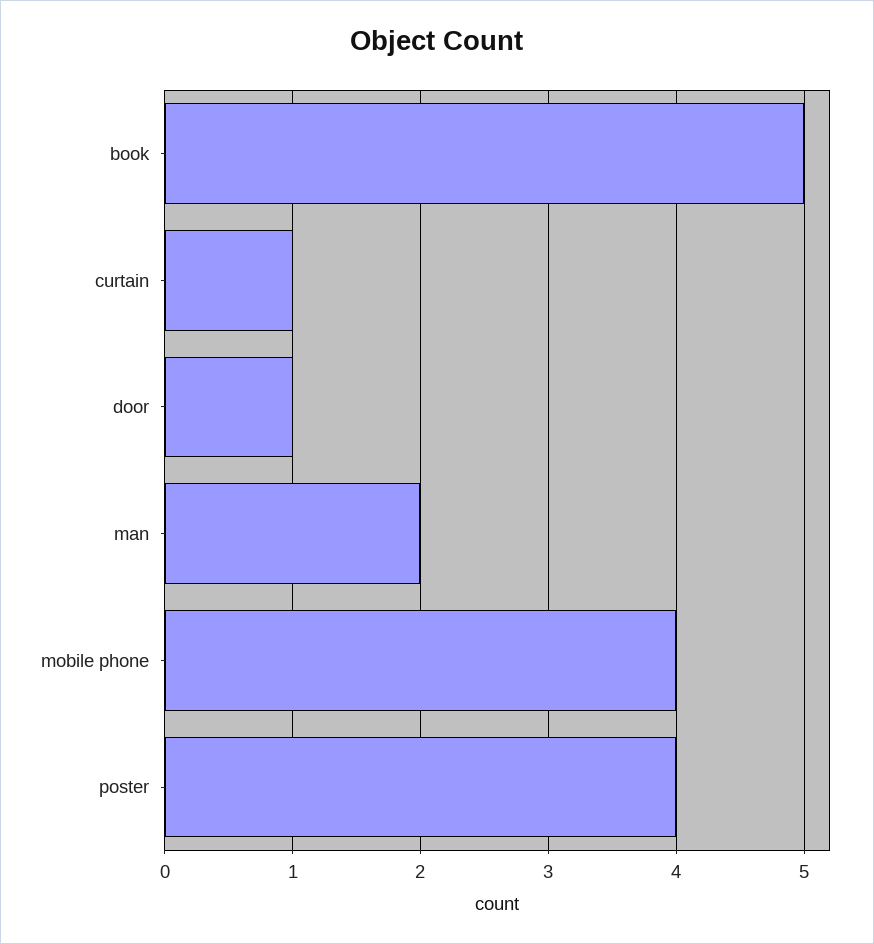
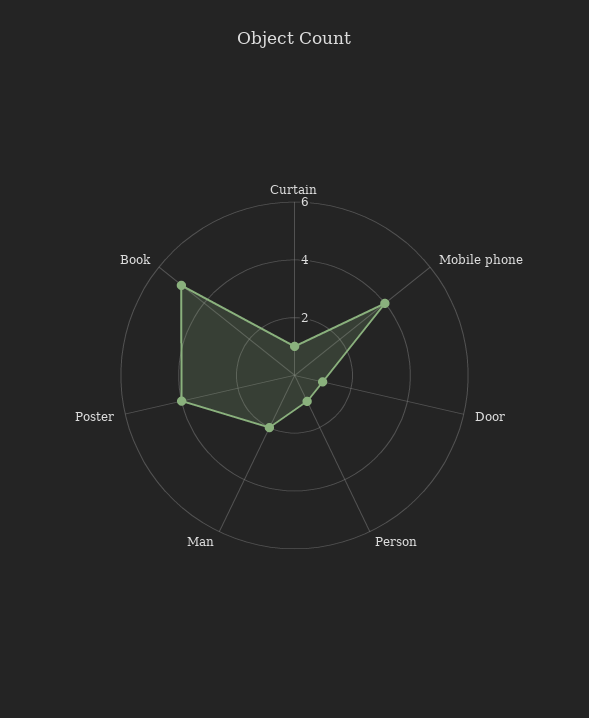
Person: none -> 1

